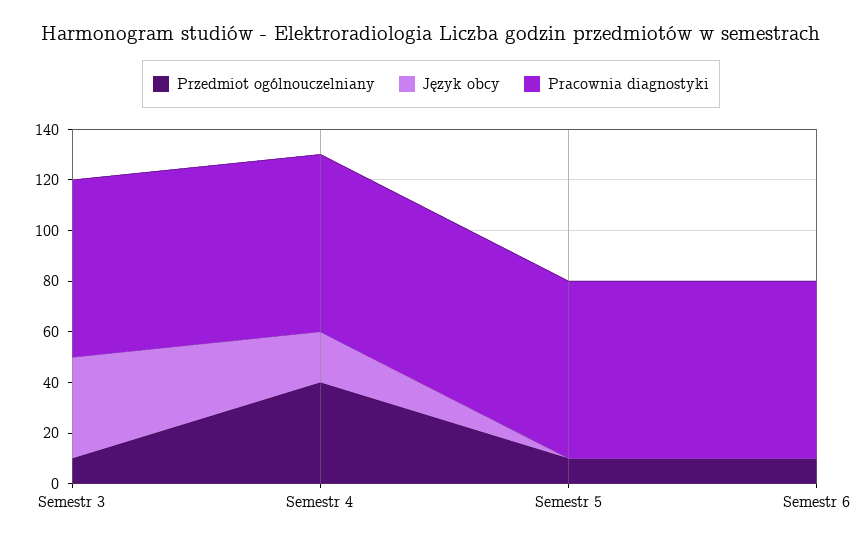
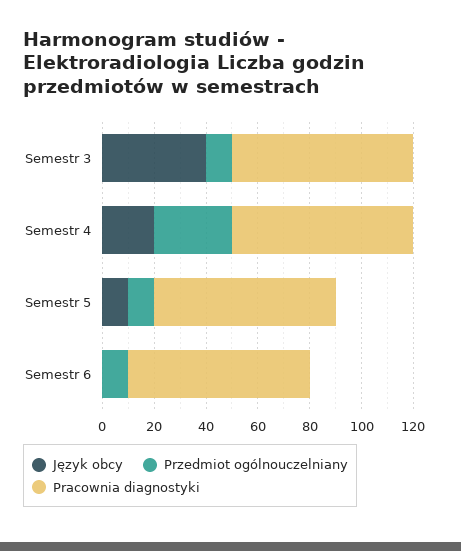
Przedmiot ogólnouczelniany, Semestr 4: 40 -> 30
Język obcy, Semestr 5: 0 -> 10

